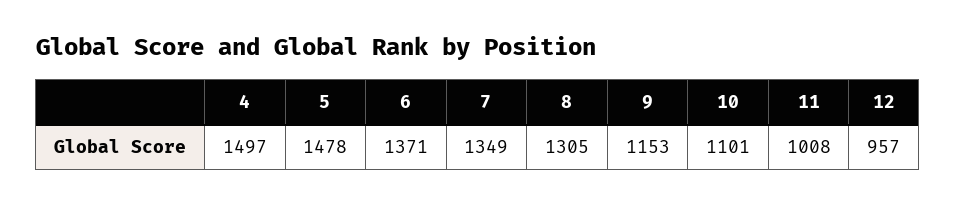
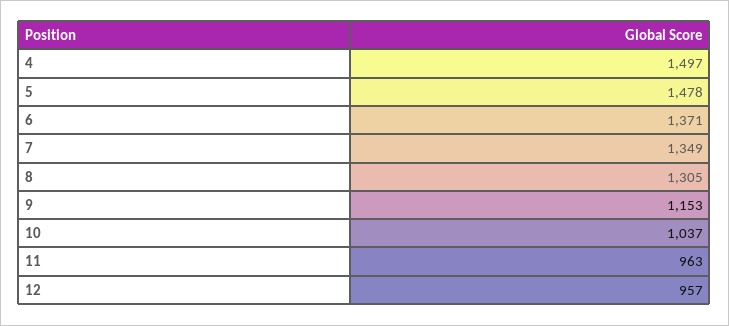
10: 1101 -> 1037
11: 1008 -> 963

